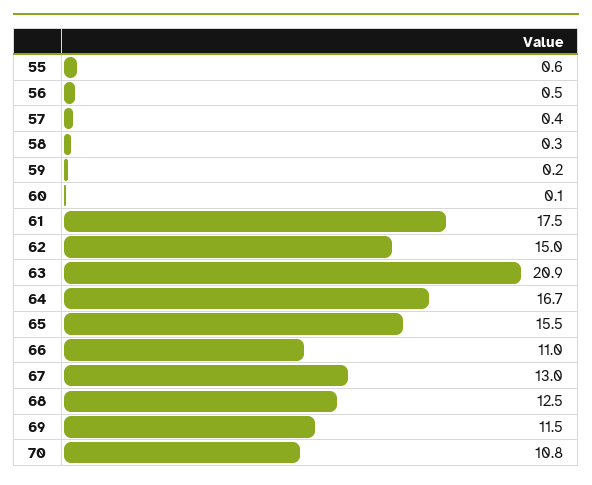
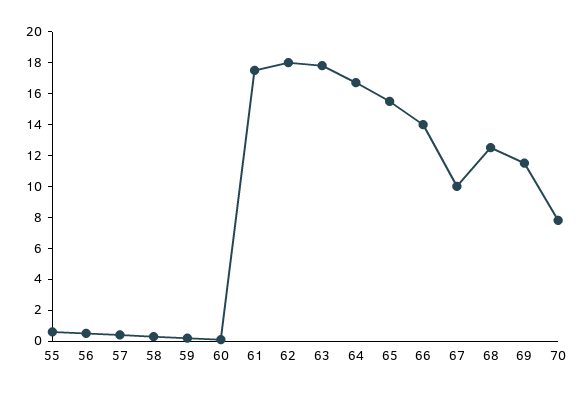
62: 15 -> 18
63: 20.9 -> 18
66: 11 -> 14
67: 13 -> 10
70: 10.8 -> 8

